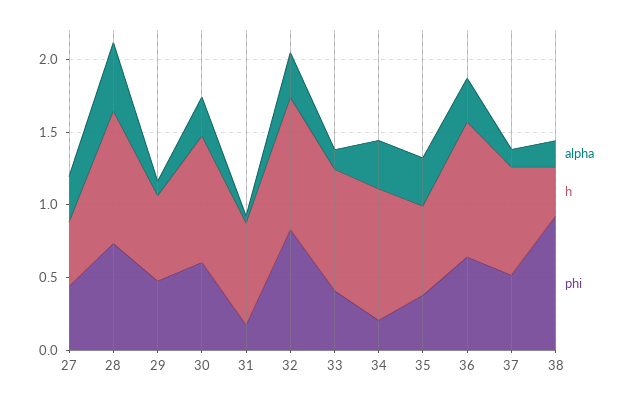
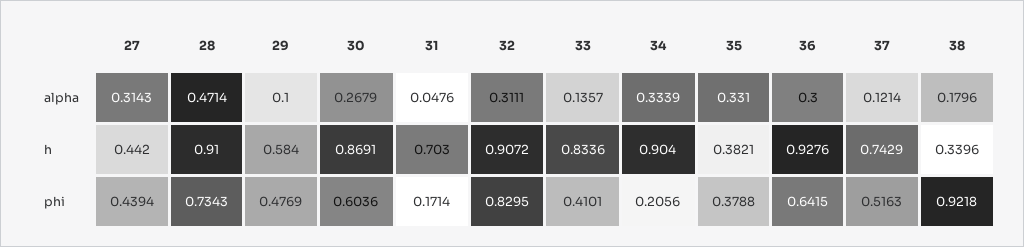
h, 35: 0.6 -> 0.3821

